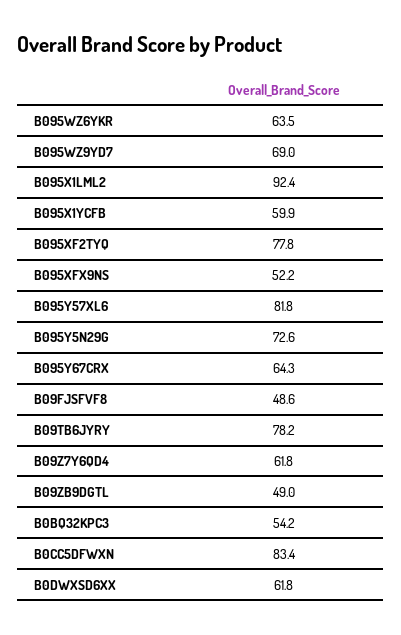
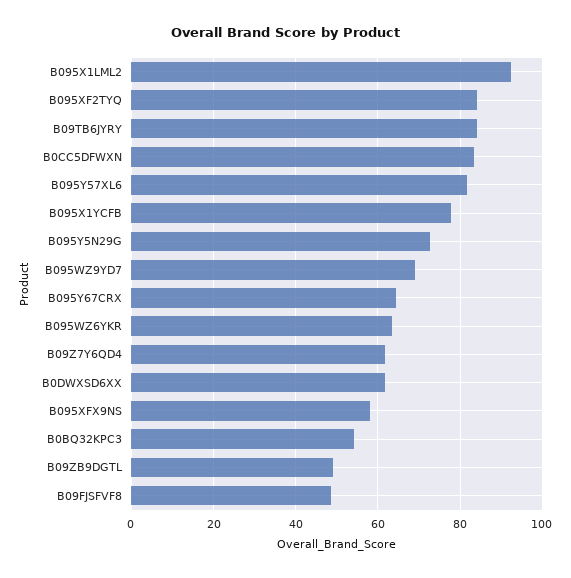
B095X1YCFB: 59.9 -> 78
B095XF2TYQ: 77.8 -> 84
B095XFX9NS: 52.2 -> 58
B09TB6JYRY: 78.2 -> 84

